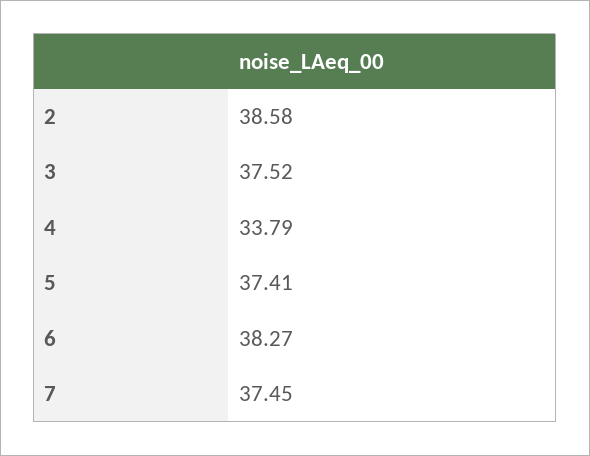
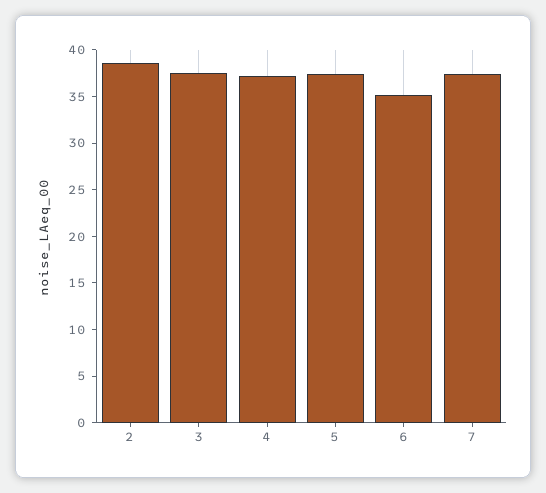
4: 33.79 -> 37
6: 38.27 -> 35

